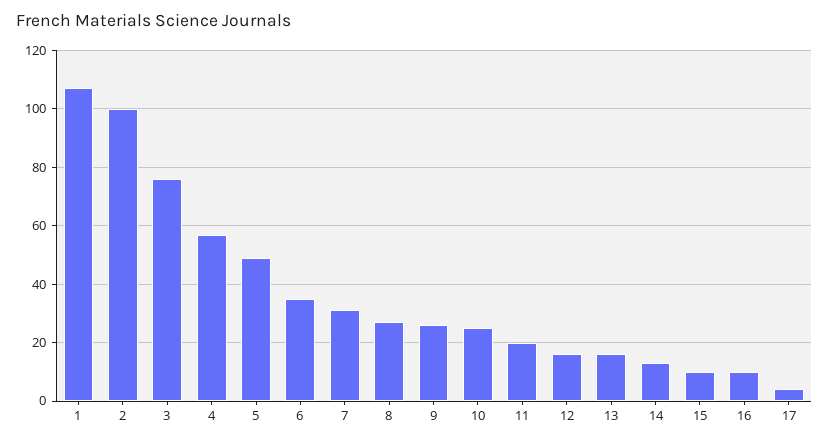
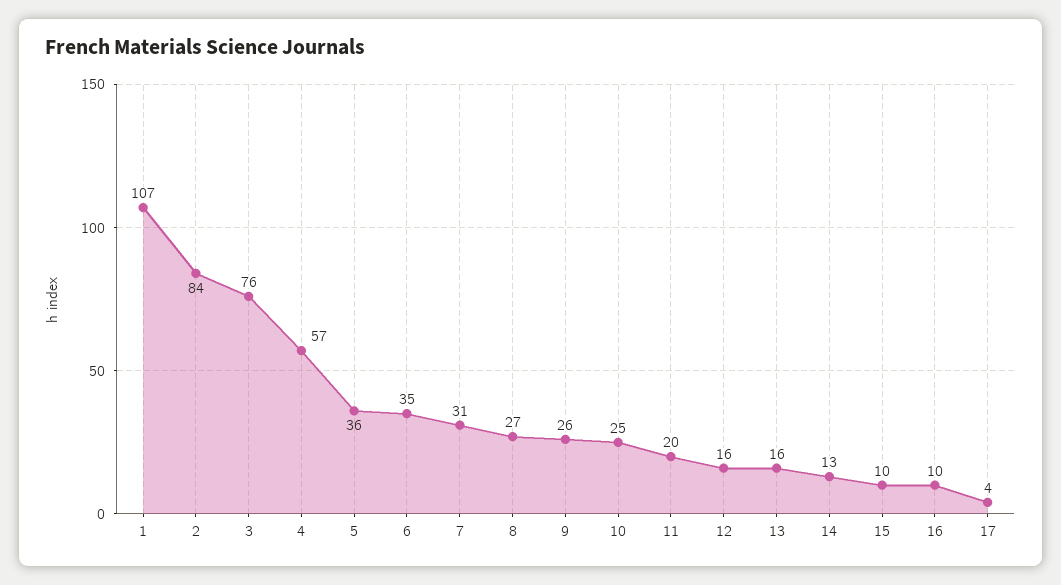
2: 100 -> 84
5: 50 -> 36

